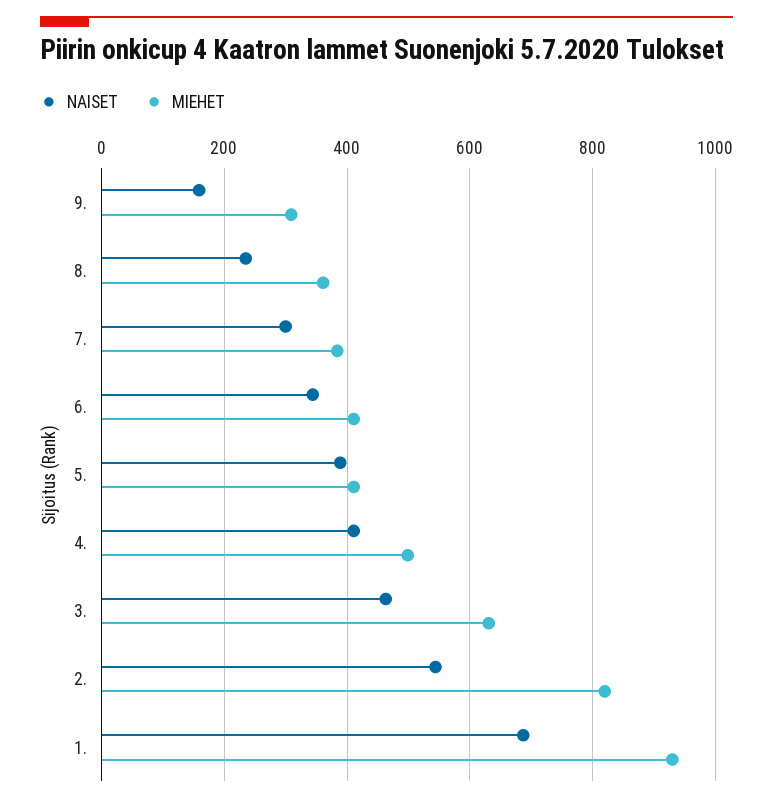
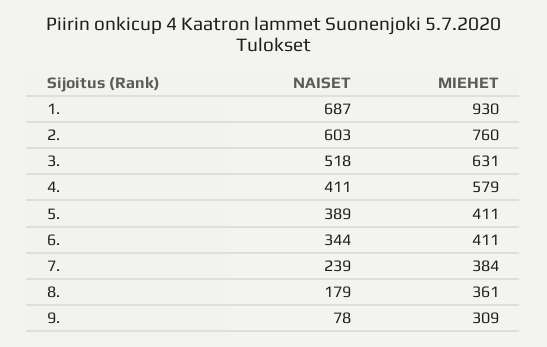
NAISET, 9.: 160 -> 78
NAISET, 8.: 240 -> 179
NAISET, 7.: 300 -> 239
MIEHET, 4.: 500 -> 579
NAISET, 3.: 460 -> 518
NAISET, 2.: 540 -> 603
MIEHET, 2.: 820 -> 760

